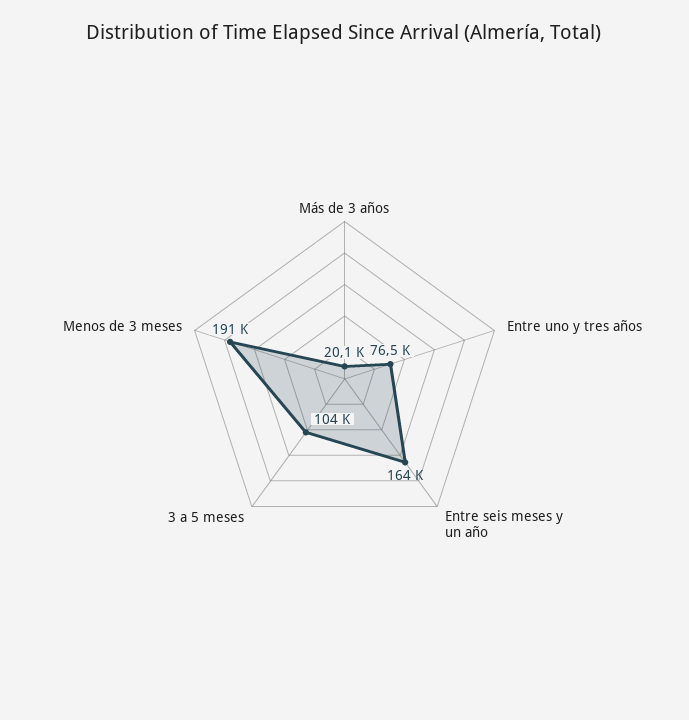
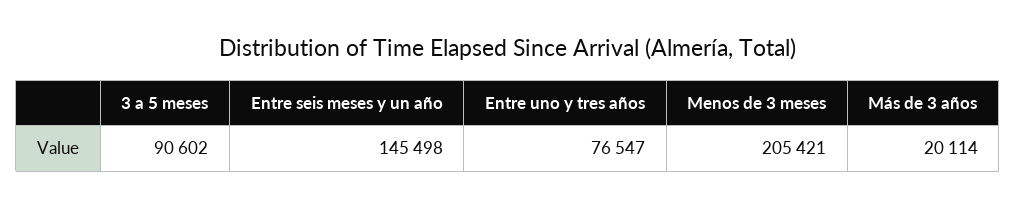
Entre seis meses y un año: 164000 -> 145498
3 a 5 meses: 104000 -> 90602
Menos de 3 meses: 191000 -> 205421

